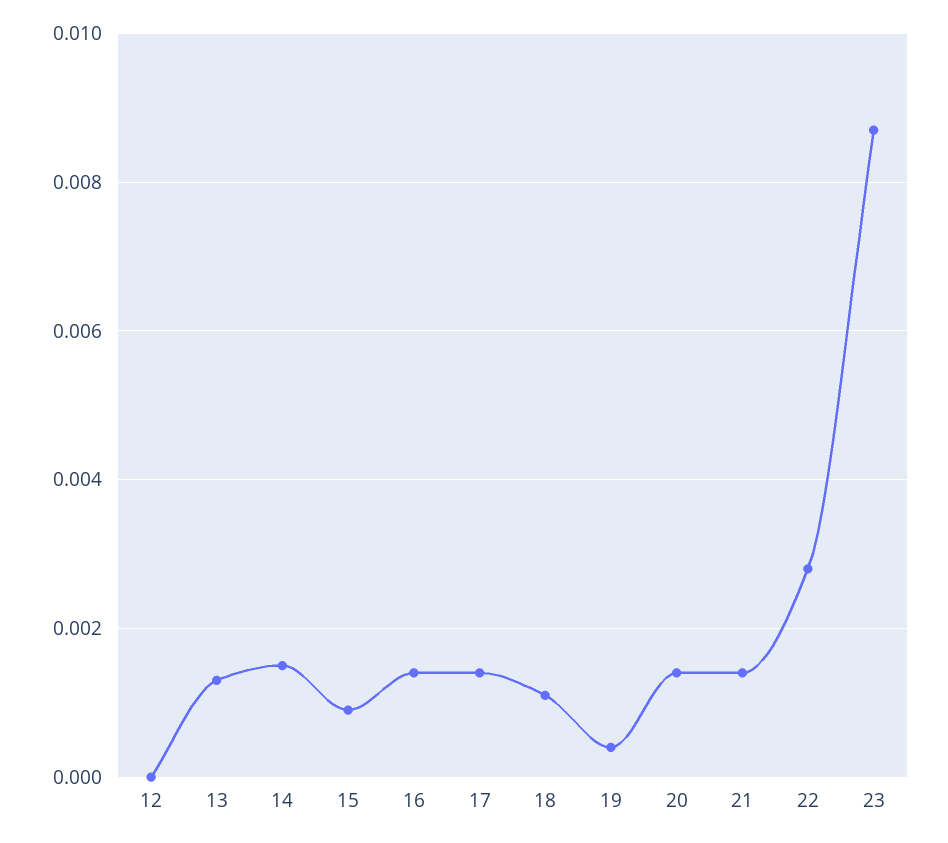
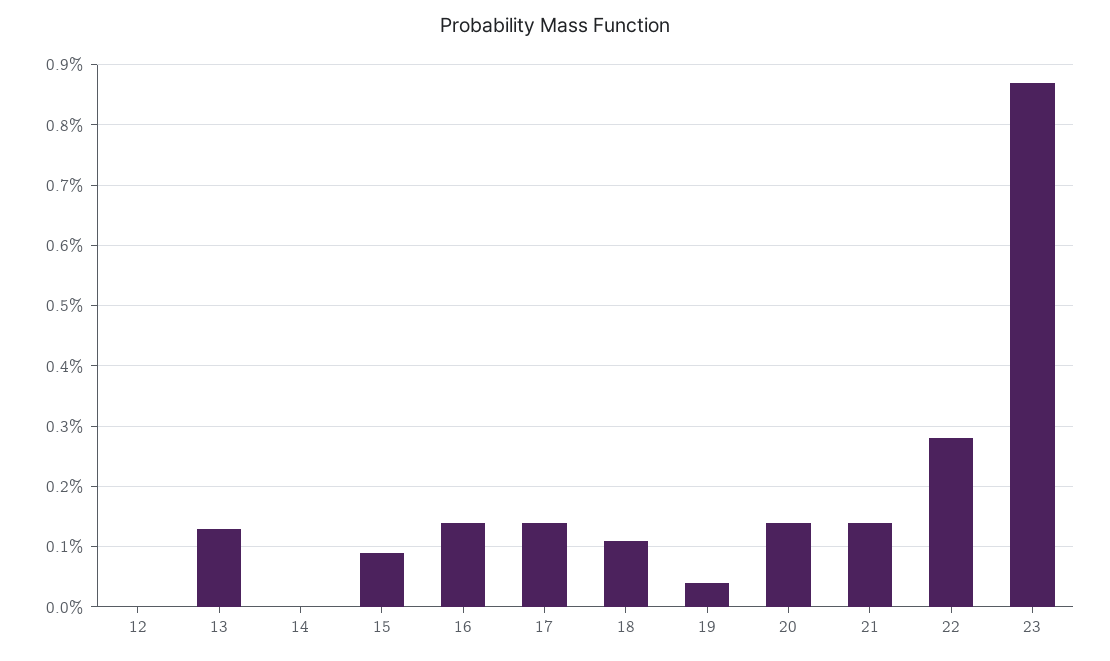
14: 0.0015 -> 0

